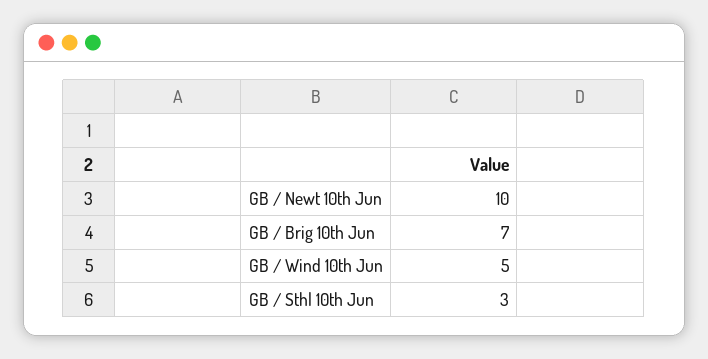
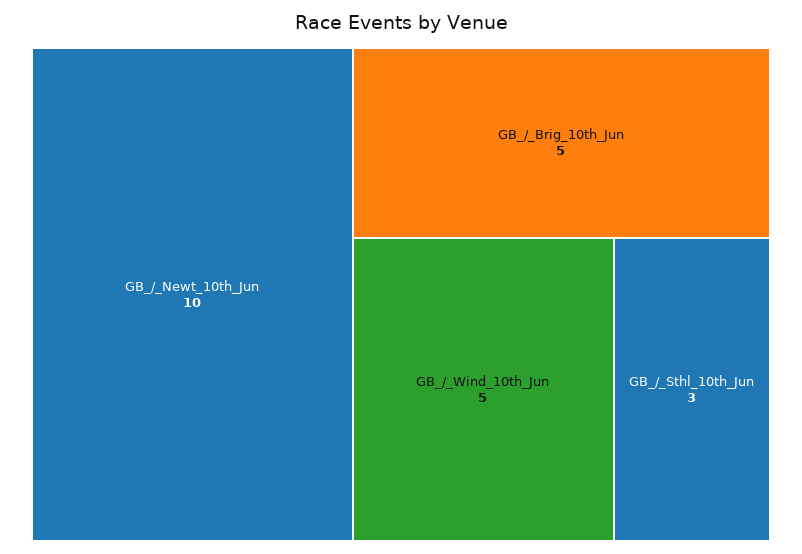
GB / Brig 10th Jun: 7 -> 5

